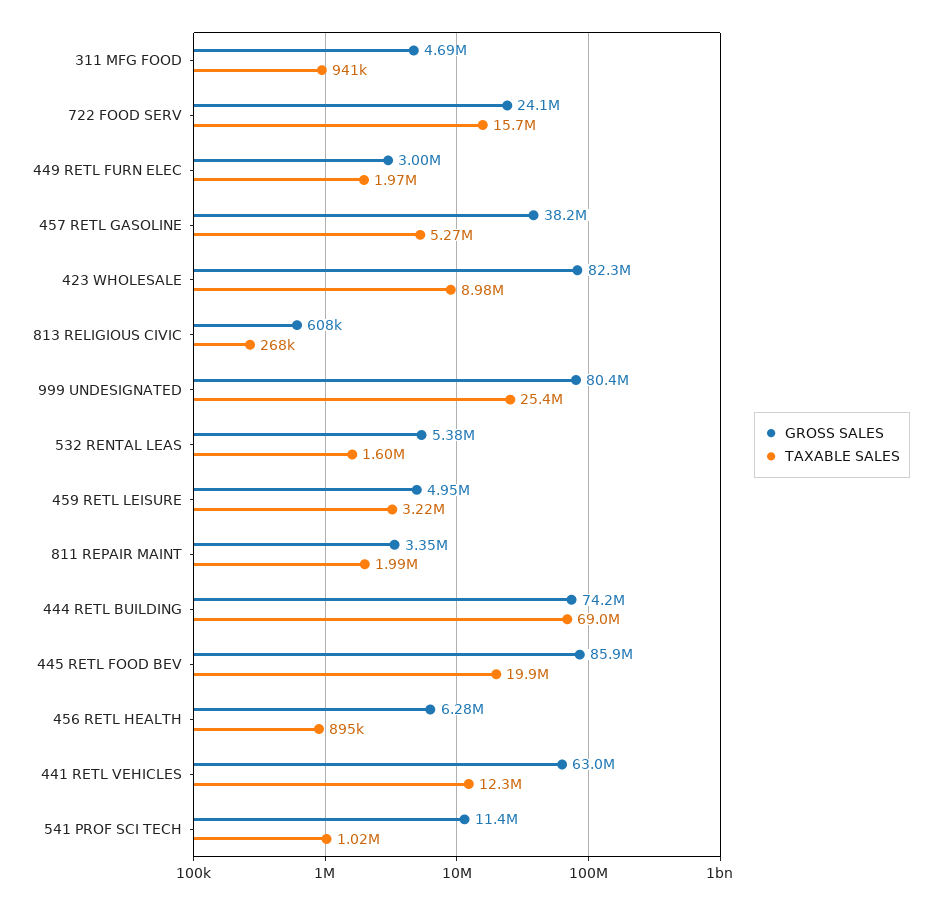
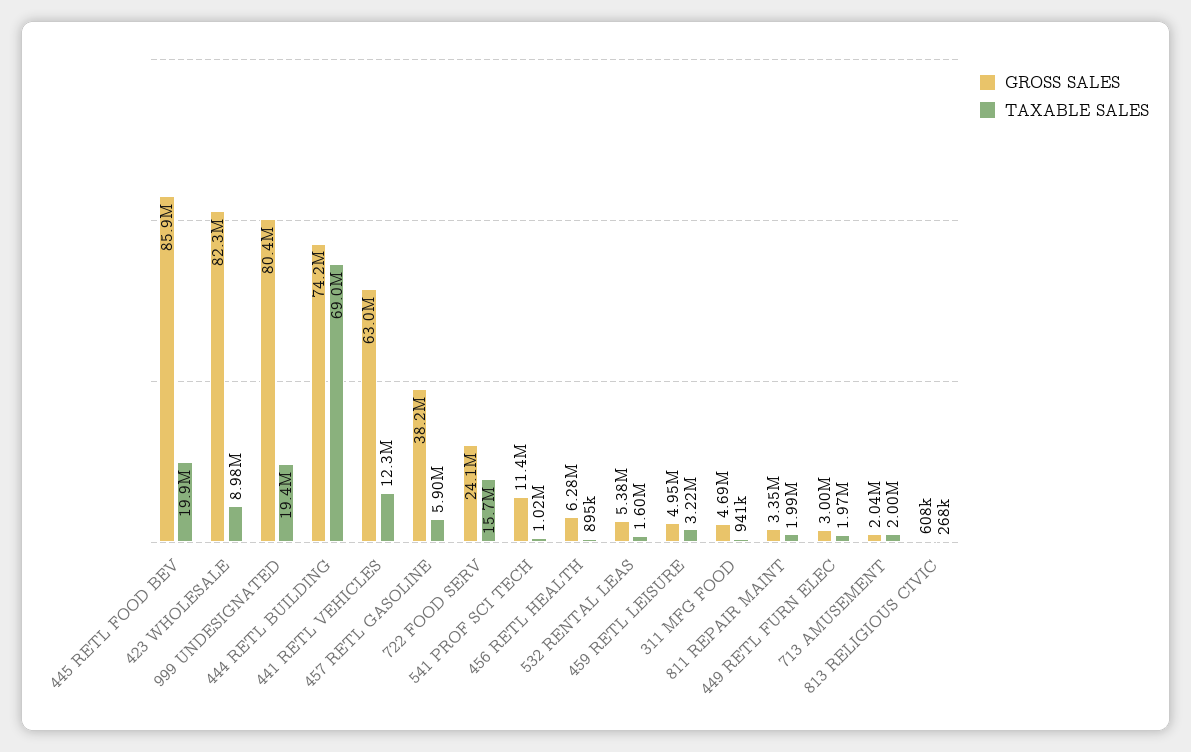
TAXABLE SALES, 457 RETL GASOLINE: 5270000 -> 5900000
TAXABLE SALES, 999 UNDESIGNATED: 25400000 -> 19400000
GROSS SALES, 713 AMUSEMENT: none -> 2040000
TAXABLE SALES, 713 AMUSEMENT: none -> 2000000

